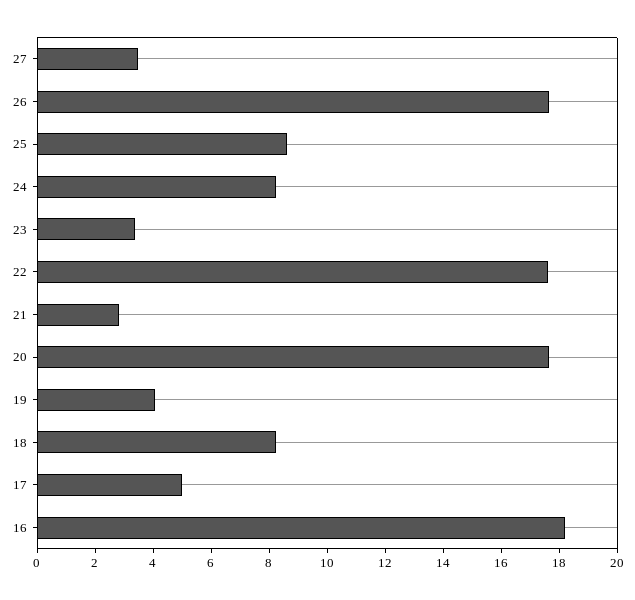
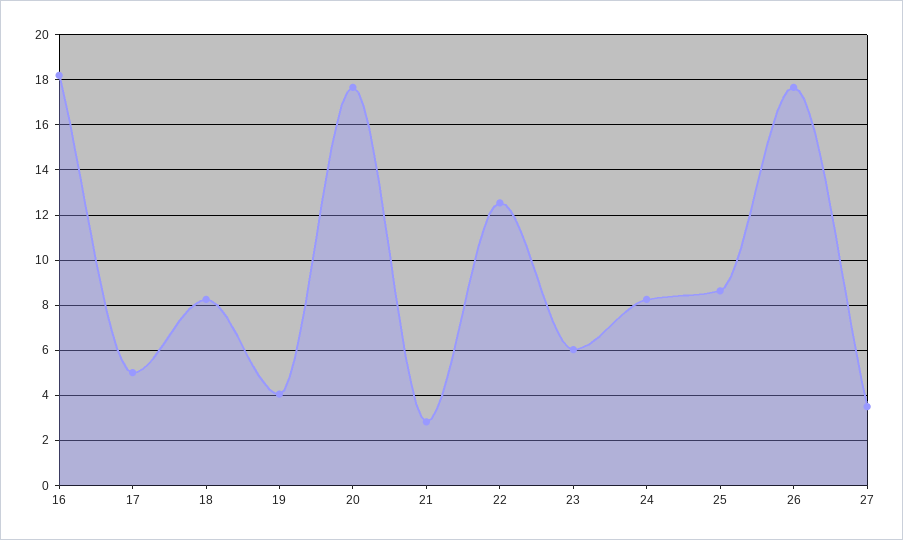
23: 3.5 -> 6
22: 17.5 -> 12.5

